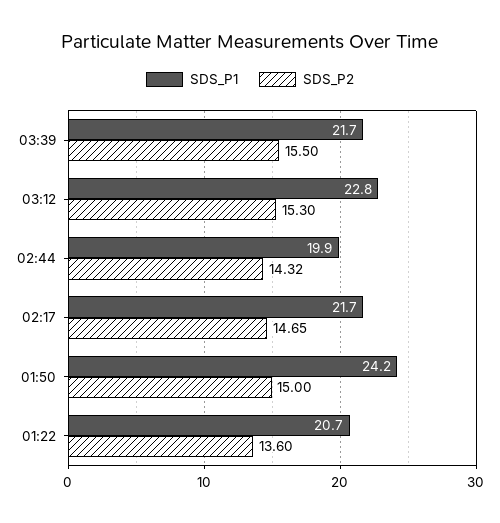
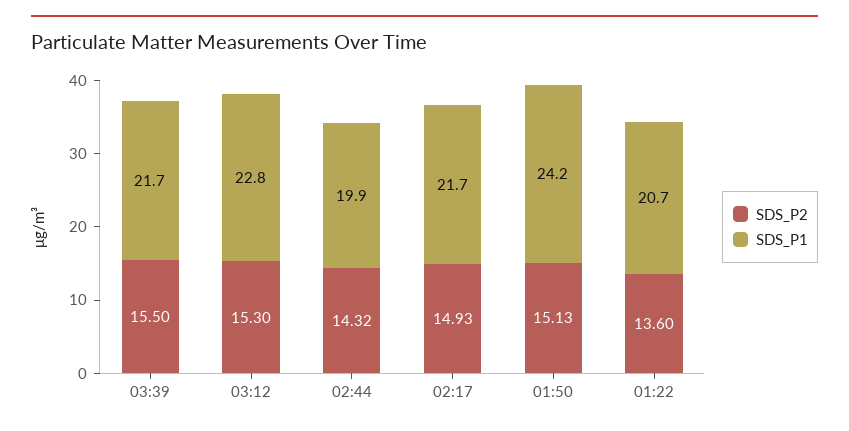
SDS_P2, 02:17: 14.65 -> 14.93
SDS_P2, 01:50: 15 -> 15.13

